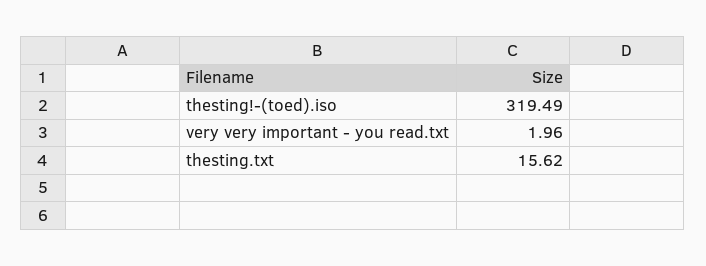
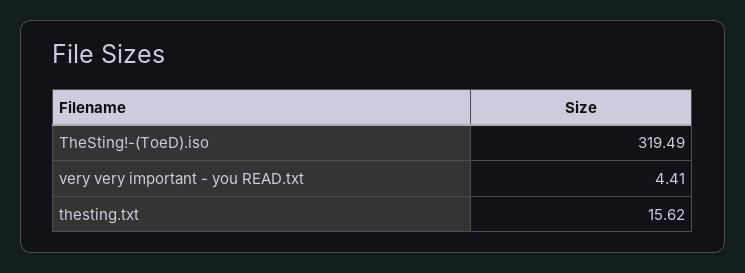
very very important - you read.txt: 1.96 -> 4.41

